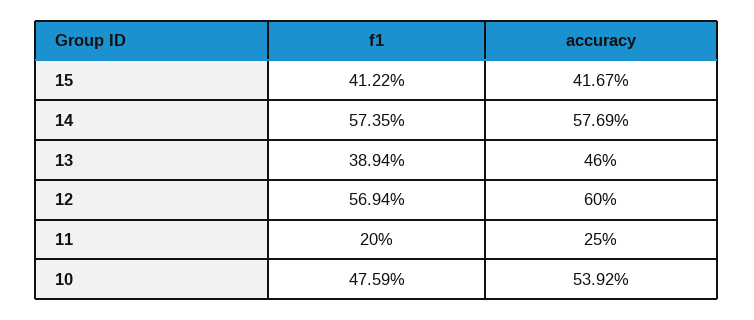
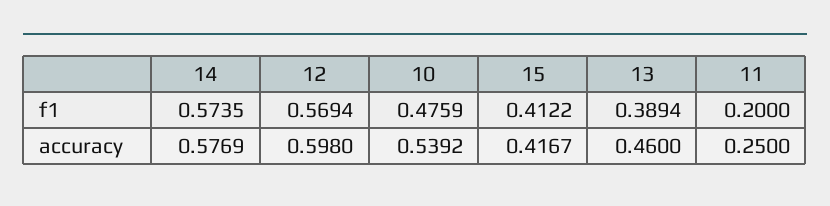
accuracy, 12: 0.6 -> 0.598

